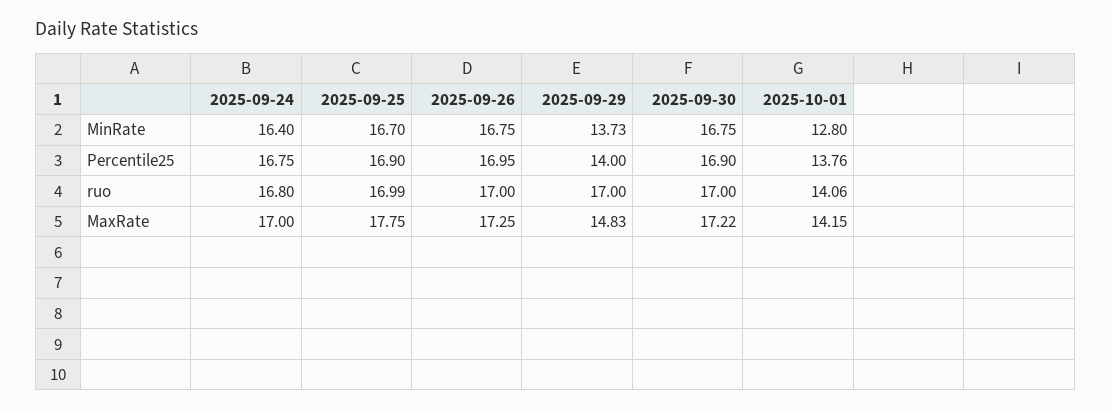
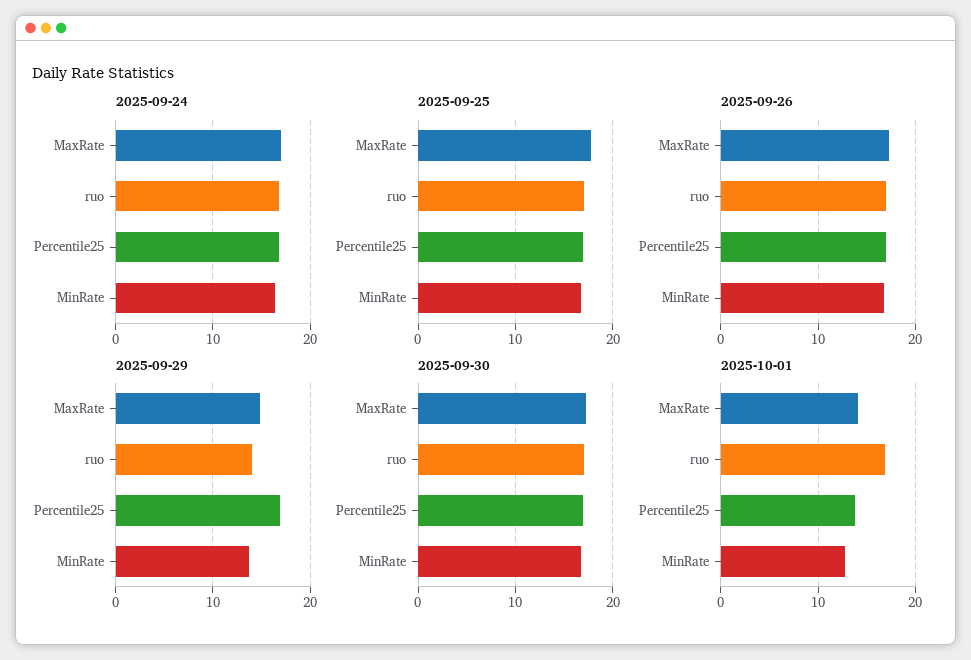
2025-09-29, Percentile25: 14 -> 17
2025-09-29, ruo: 17 -> 14
2025-10-01, ruo: 14.06 -> 17

